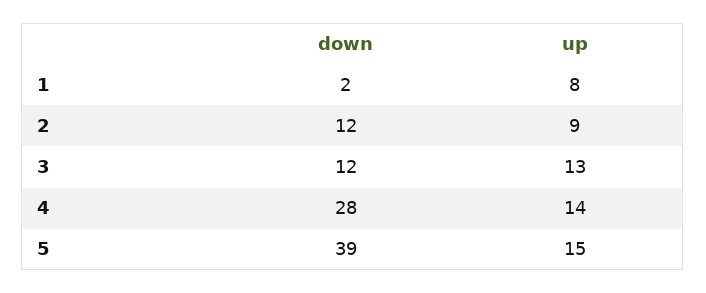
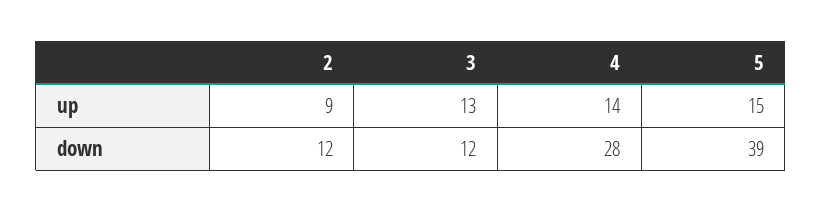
down, 1: 2 -> none
up, 1: 8 -> none

